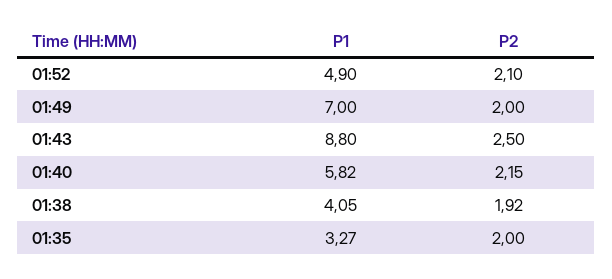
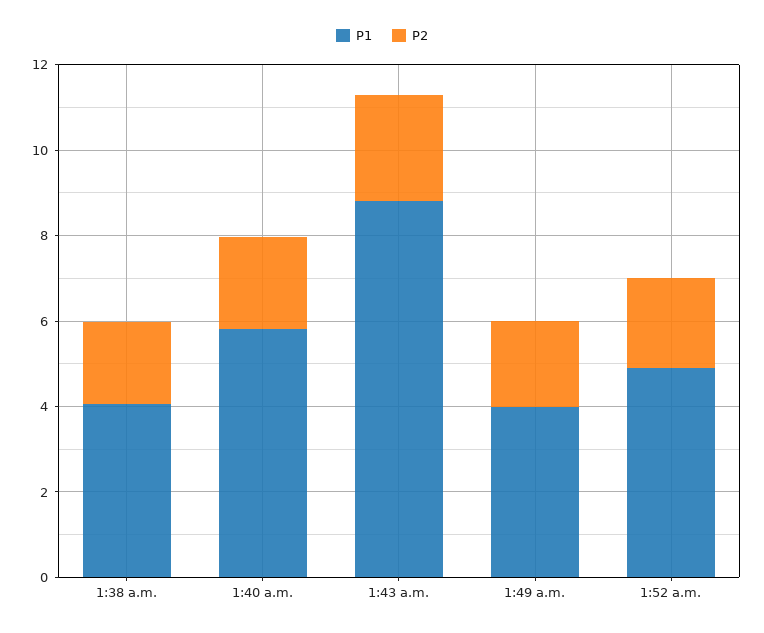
P1, 01:49: 7 -> 4
P1, 01:35: 3.27 -> none
P2, 01:35: 2 -> none

